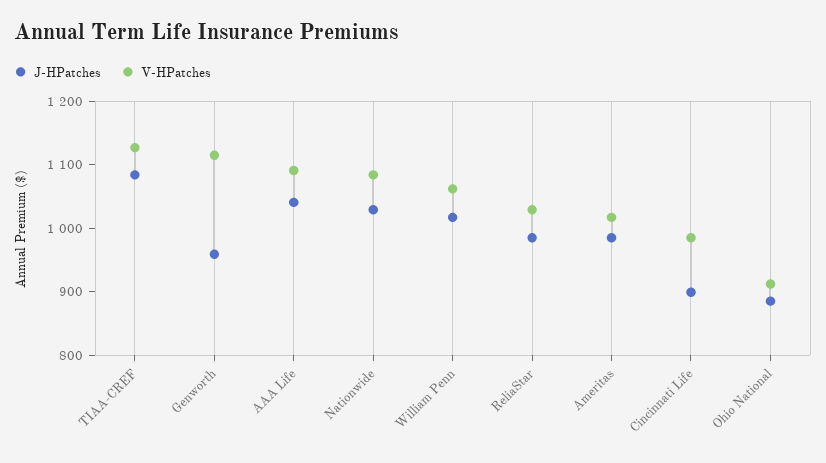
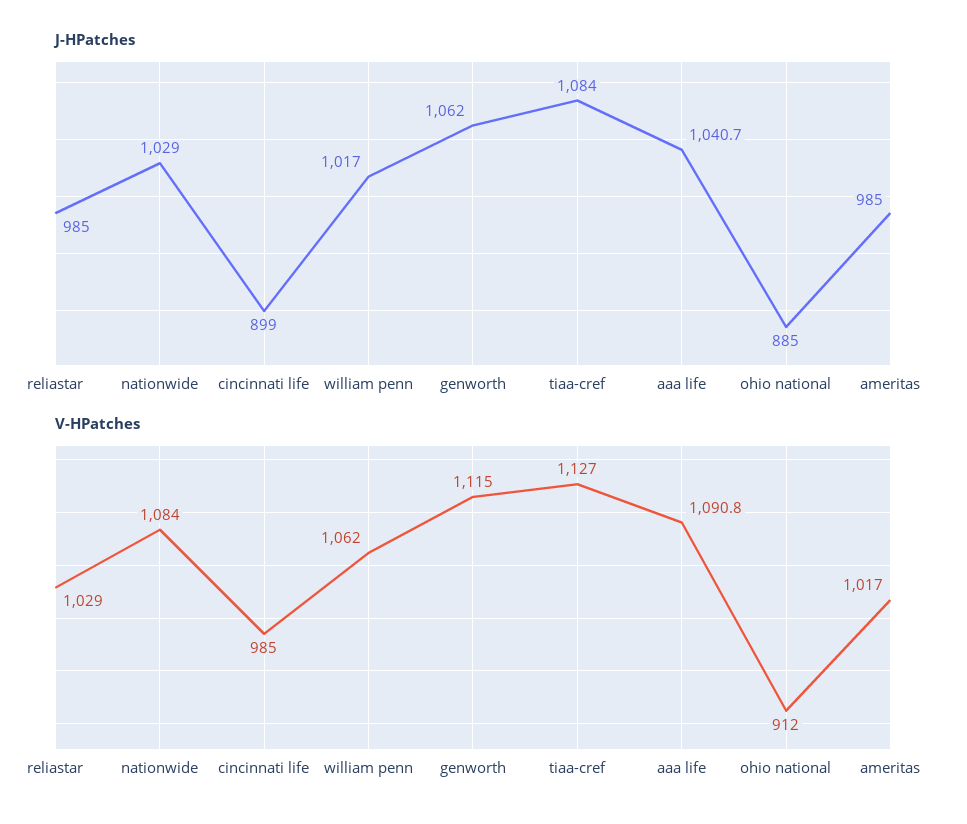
J-HPatches, Genworth: 960 -> 1062

